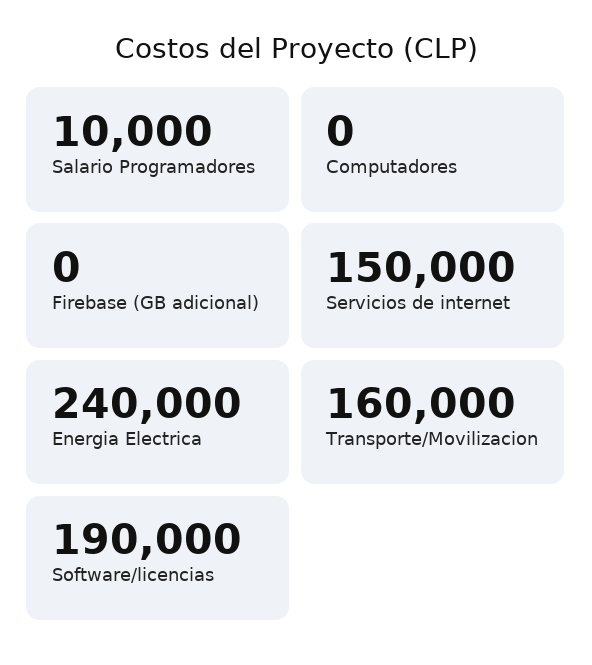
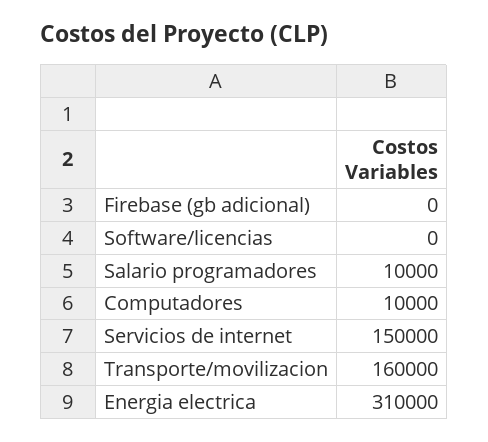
Computadores: 0 -> 10000
Energia Electrica: 240000 -> 310000
Software/licencias: 190000 -> 0

